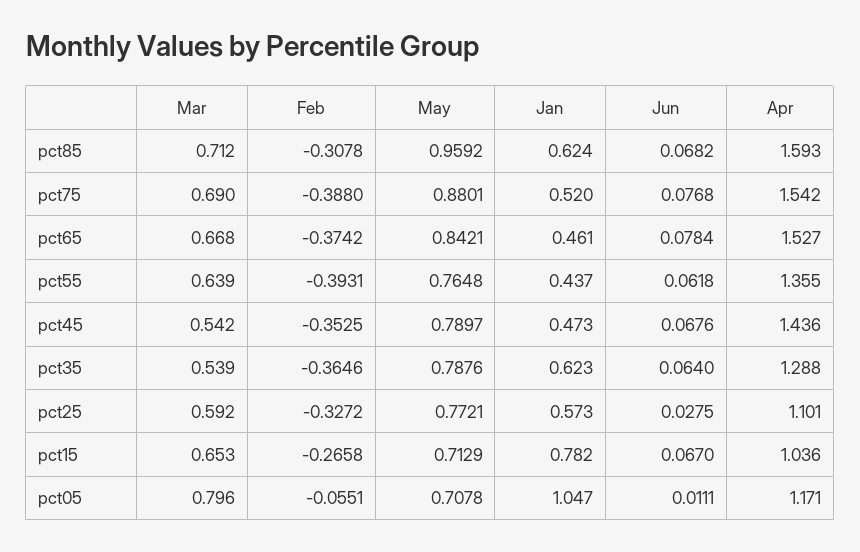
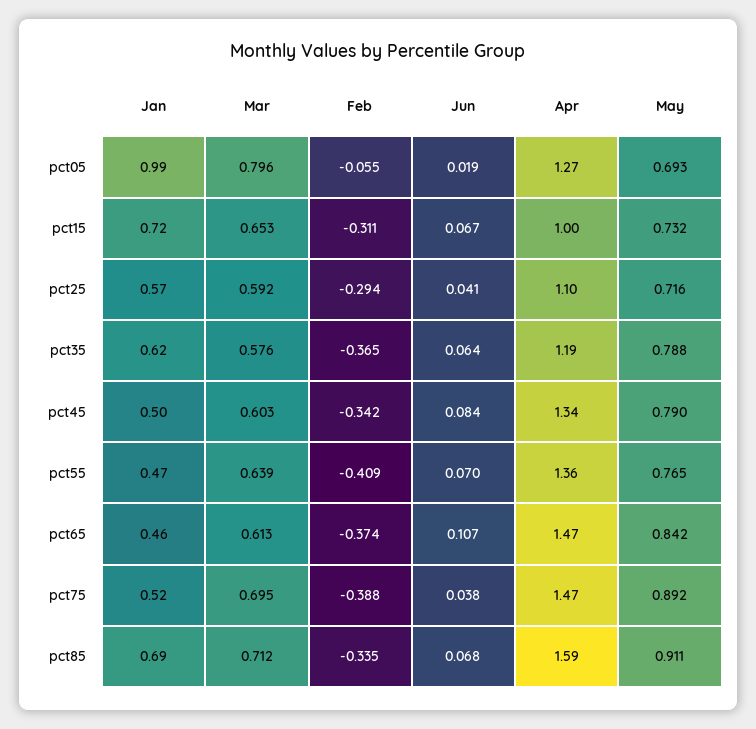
Feb, pct85: -0.3078 -> -0.335
May, pct85: 0.9592 -> 0.911
Jan, pct85: 0.624 -> 0.69
Mar, pct75: 0.69 -> 0.695
May, pct75: 0.8801 -> 0.892
Jun, pct75: 0.0768 -> 0.038
Apr, pct75: 1.542 -> 1.47
Mar, pct65: 0.668 -> 0.613
Jun, pct65: 0.0784 -> 0.107
Apr, pct65: 1.527 -> 1.47
Feb, pct55: -0.3931 -> -0.409
Jan, pct55: 0.437 -> 0.47
Jun, pct55: 0.0618 -> 0.07
Mar, pct45: 0.542 -> 0.603
Feb, pct45: -0.3525 -> -0.342
Jan, pct45: 0.473 -> 0.5
Jun, pct45: 0.0676 -> 0.084
Apr, pct45: 1.436 -> 1.34
Mar, pct35: 0.539 -> 0.576
Apr, pct35: 1.288 -> 1.19
Feb, pct25: -0.3272 -> -0.294
May, pct25: 0.7721 -> 0.716
Jun, pct25: 0.0275 -> 0.041
Feb, pct15: -0.2658 -> -0.311
May, pct15: 0.7129 -> 0.732
Jan, pct15: 0.782 -> 0.72
Apr, pct15: 1.036 -> 1
May, pct05: 0.7078 -> 0.693
Jan, pct05: 1.047 -> 0.99
Jun, pct05: 0.0111 -> 0.019
Apr, pct05: 1.171 -> 1.27

